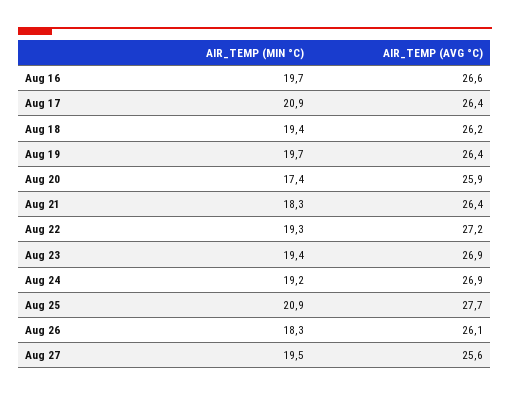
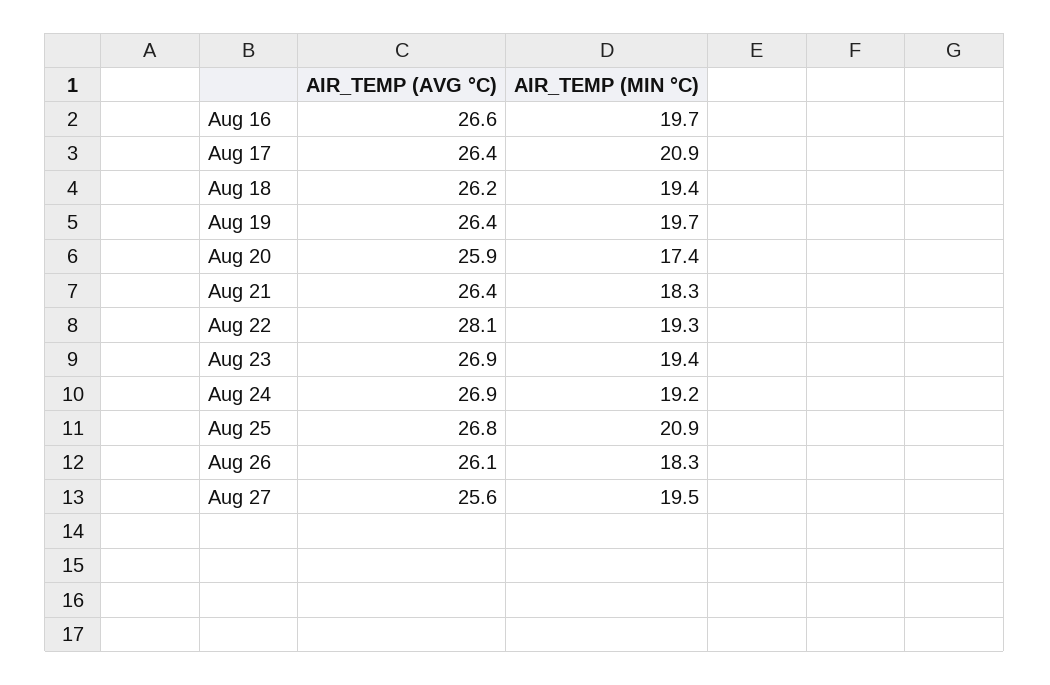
AIR_TEMP (AVG °C), Aug 22: 27.2 -> 28.1
AIR_TEMP (AVG °C), Aug 25: 27.7 -> 26.8

